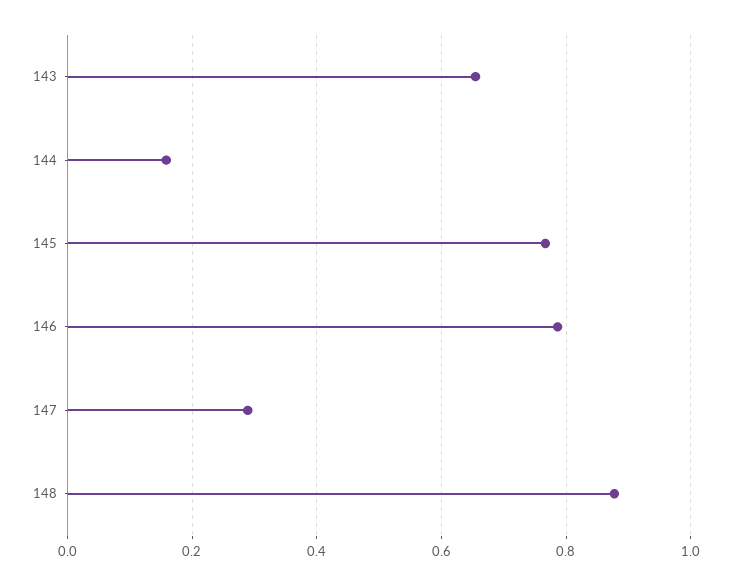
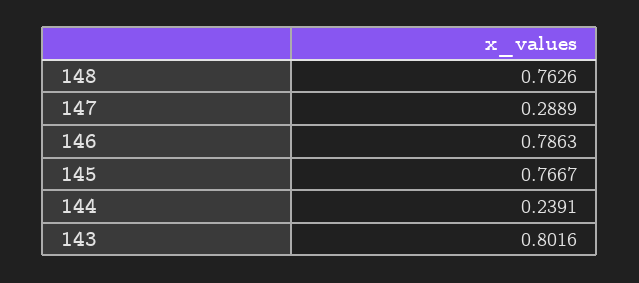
143: 0.66 -> 0.8016
144: 0.16 -> 0.2391
148: 0.88 -> 0.7626

